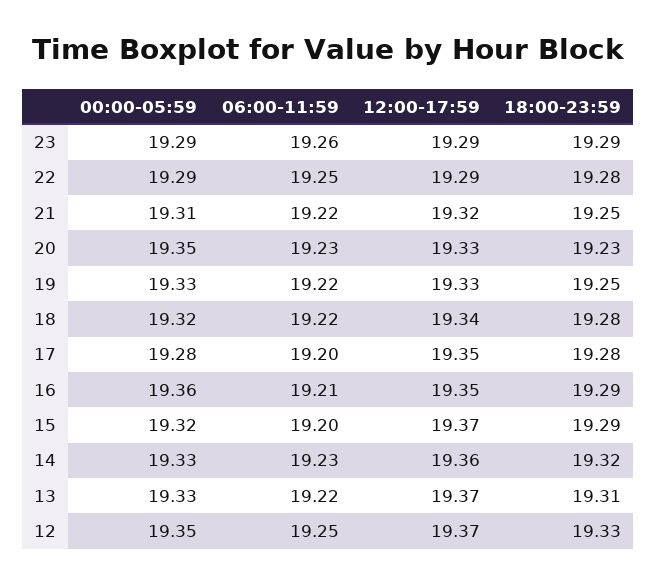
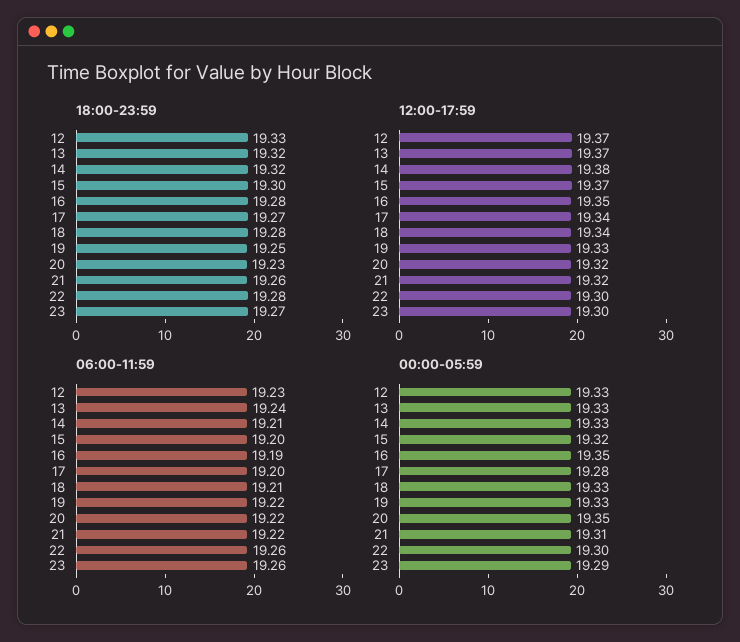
12:00-17:59, 23: 19.29 -> 19.3
18:00-23:59, 23: 19.29 -> 19.27
00:00-05:59, 22: 19.29 -> 19.3
06:00-11:59, 22: 19.25 -> 19.26
12:00-17:59, 22: 19.29 -> 19.3
18:00-23:59, 21: 19.25 -> 19.26
06:00-11:59, 20: 19.23 -> 19.22
12:00-17:59, 20: 19.33 -> 19.32
00:00-05:59, 18: 19.32 -> 19.33
06:00-11:59, 18: 19.22 -> 19.21
12:00-17:59, 17: 19.35 -> 19.34
18:00-23:59, 17: 19.28 -> 19.27
00:00-05:59, 16: 19.36 -> 19.35
06:00-11:59, 16: 19.21 -> 19.19
18:00-23:59, 16: 19.29 -> 19.28
18:00-23:59, 15: 19.29 -> 19.3
06:00-11:59, 14: 19.23 -> 19.21
12:00-17:59, 14: 19.36 -> 19.38
06:00-11:59, 13: 19.22 -> 19.24
18:00-23:59, 13: 19.31 -> 19.32
00:00-05:59, 12: 19.35 -> 19.33
06:00-11:59, 12: 19.25 -> 19.23

